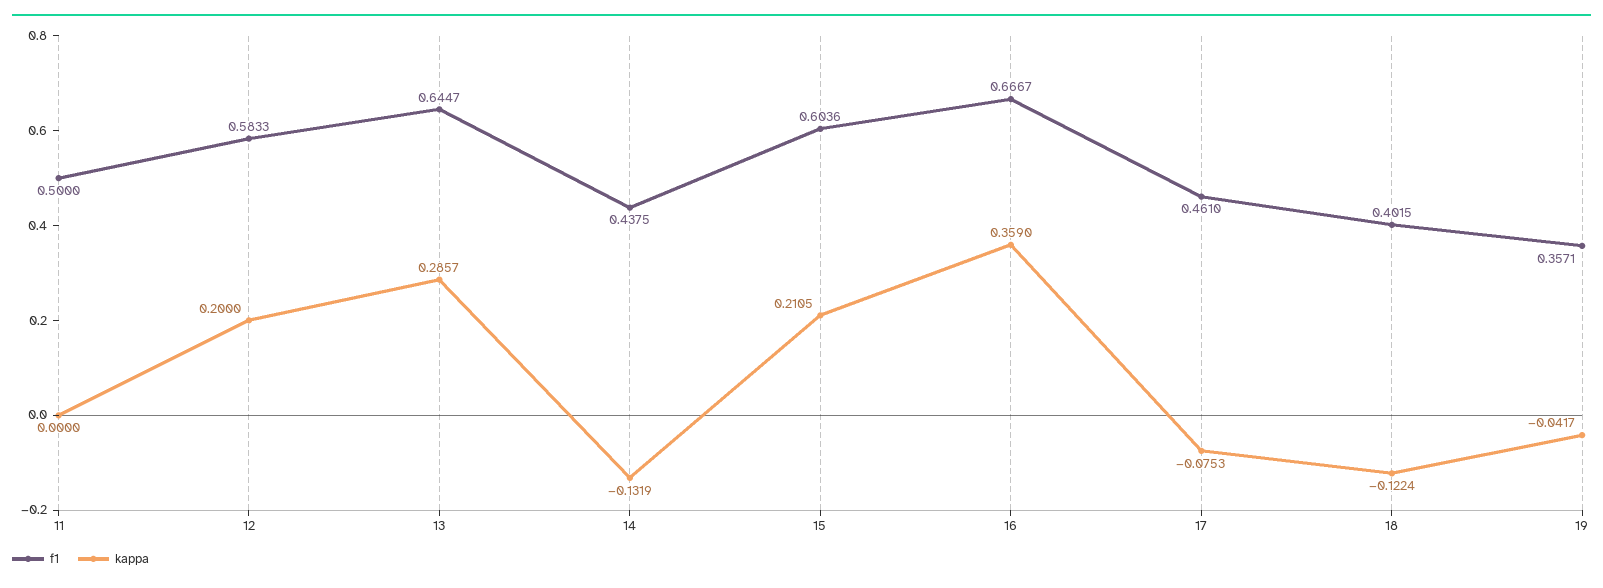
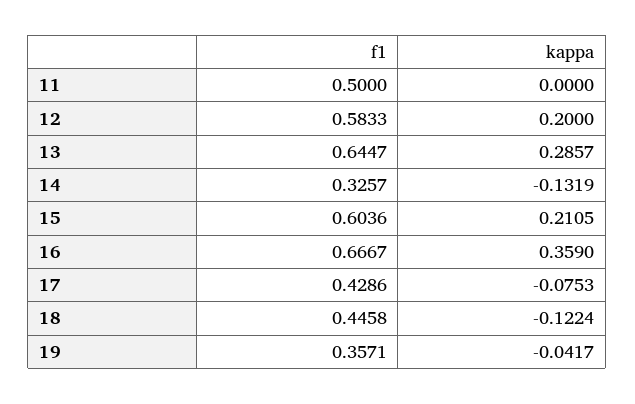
f1, 14: 0.4375 -> 0.3257
f1, 17: 0.461 -> 0.4286
f1, 18: 0.4015 -> 0.4458

